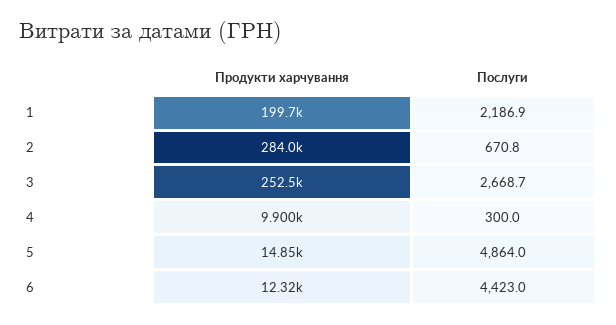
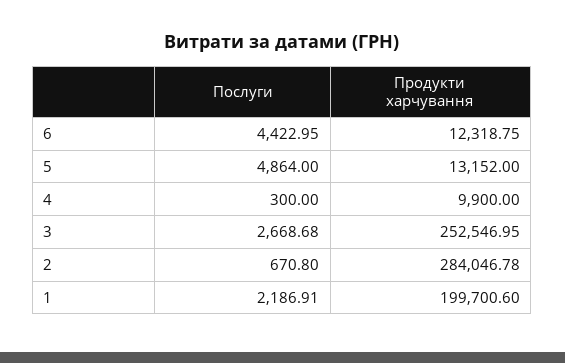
Продукти харчування, 5: 14850 -> 13152

